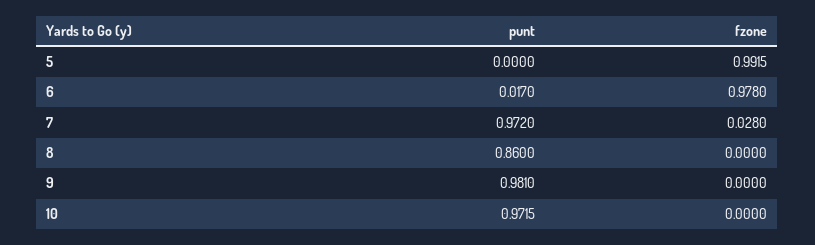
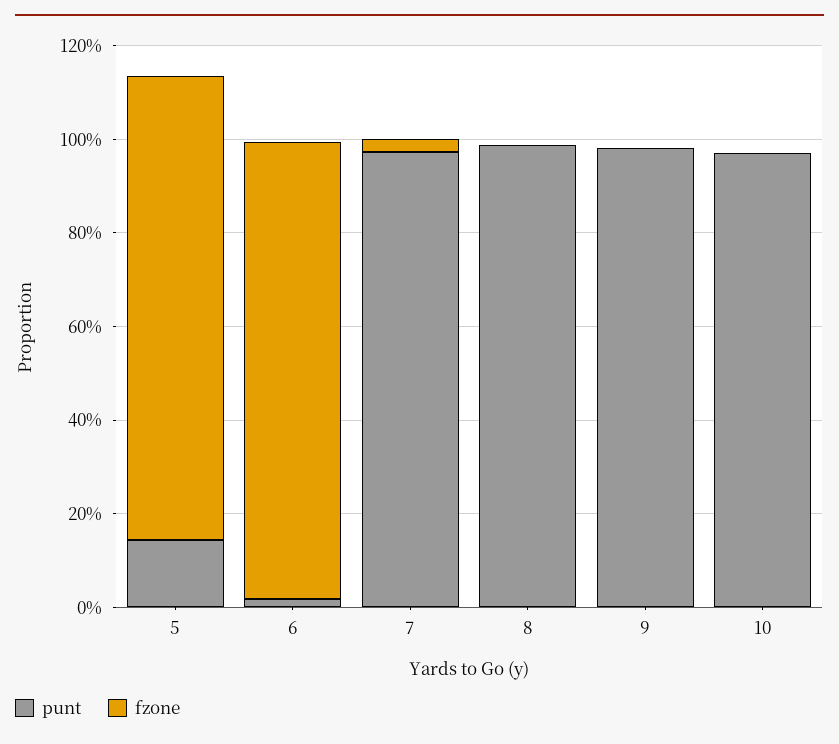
punt, 5: 0 -> 0.15
punt, 8: 0.86 -> 1

